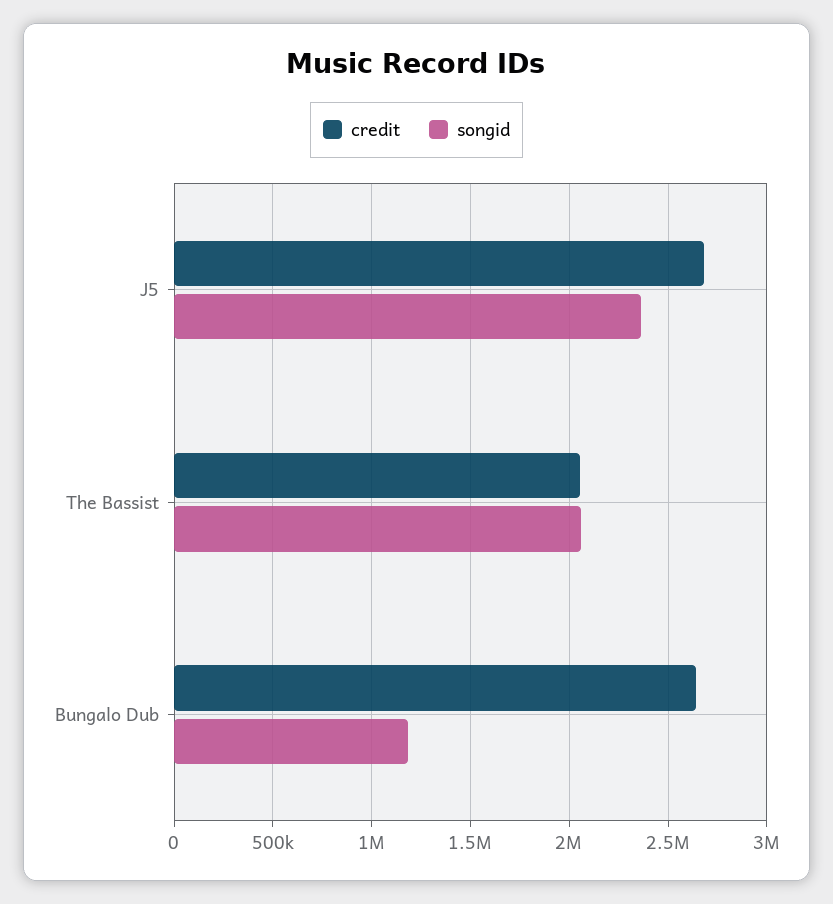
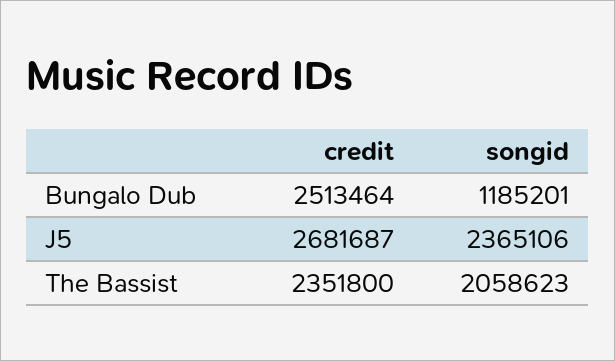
credit, The Bassist: 2050000 -> 2351800
credit, Bungalo Dub: 2650000 -> 2513464

